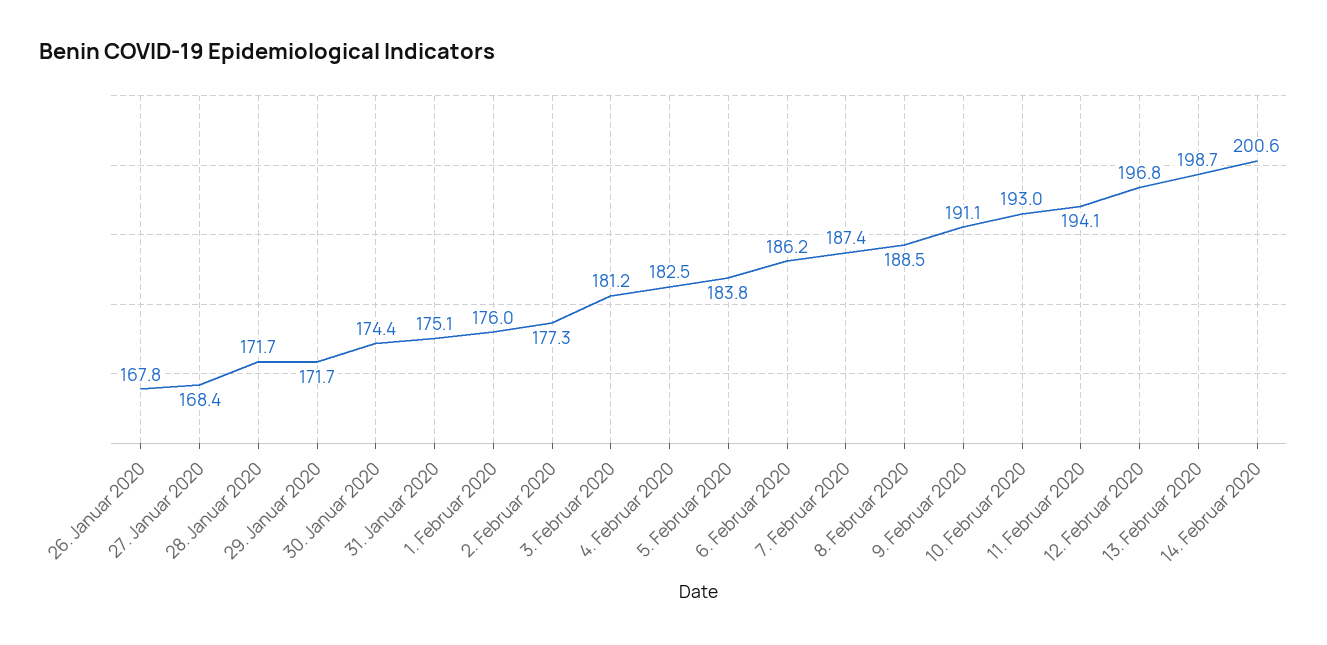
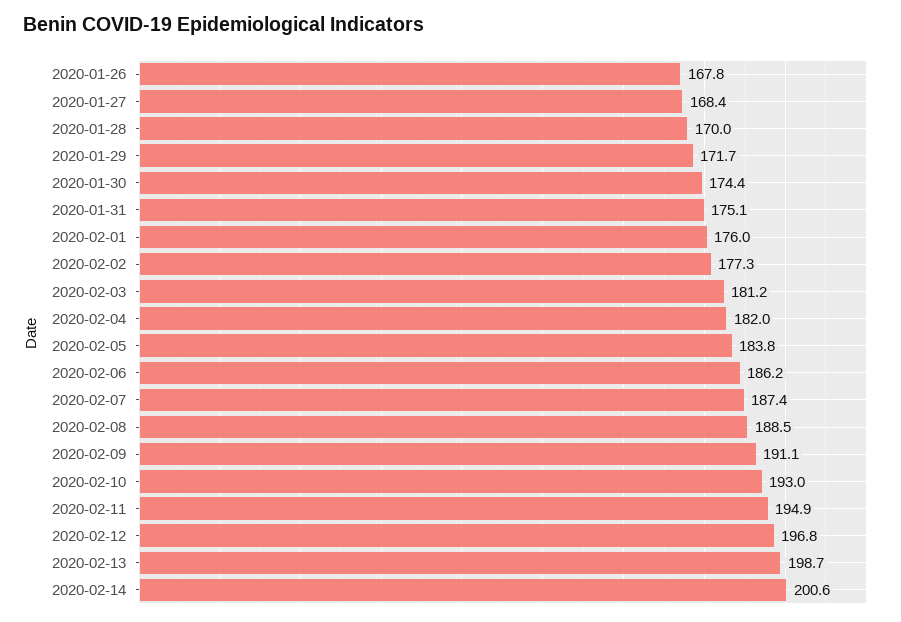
28. Januar 2020: 171.7 -> 170
4. Februar 2020: 182.5 -> 182
11. Februar 2020: 194.1 -> 194.9

